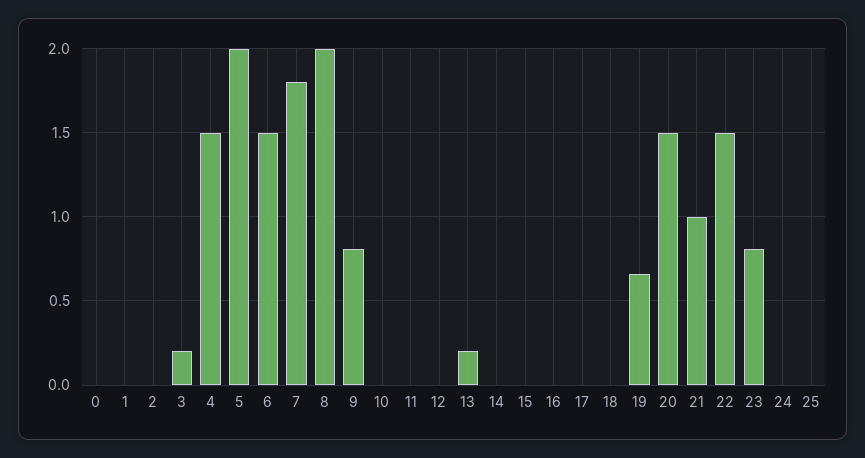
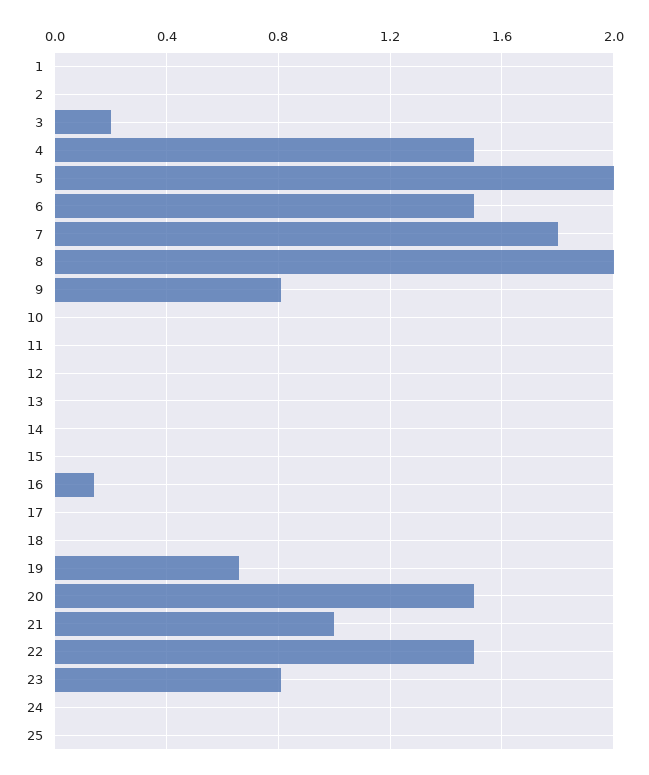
0: 0 -> none
13: 0.2 -> 0
16: 0 -> 0.15

